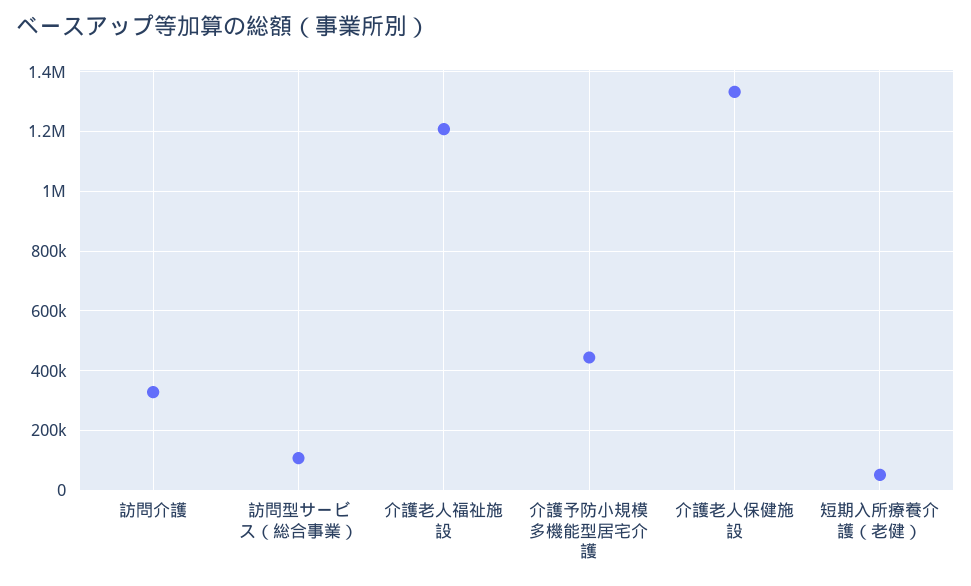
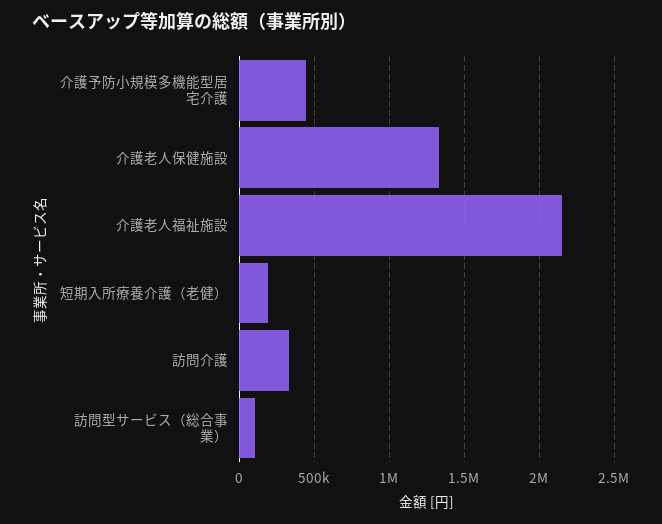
介護老人福祉施設: 1200000 -> 2150000
短期入所療養介護（老健）: 50000 -> 200000

